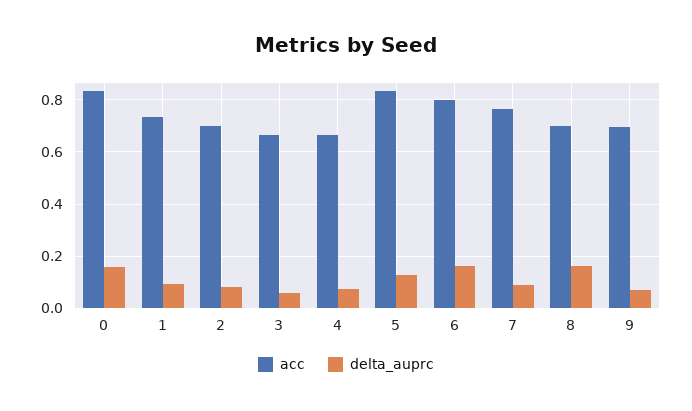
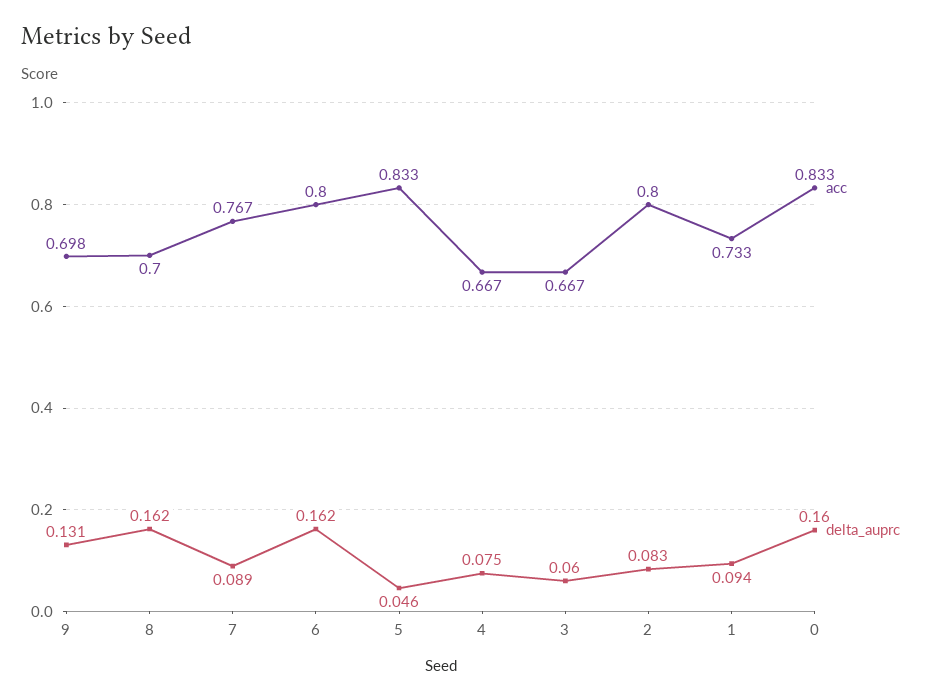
acc, 2: 0.7 -> 0.8
delta_auprc, 5: 0.125 -> 0.046
delta_auprc, 9: 0.075 -> 0.131

